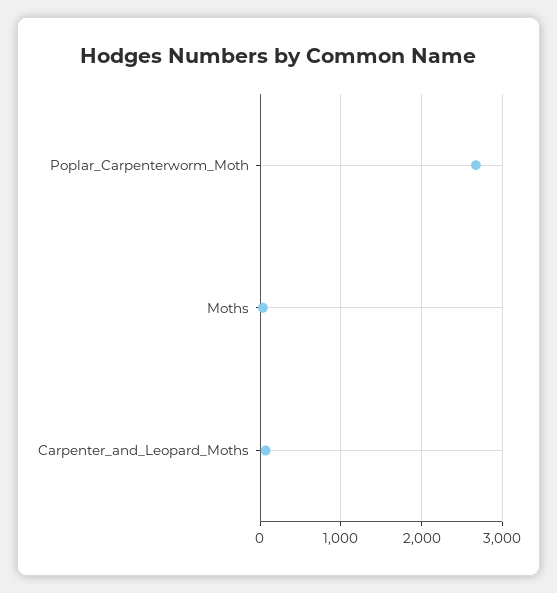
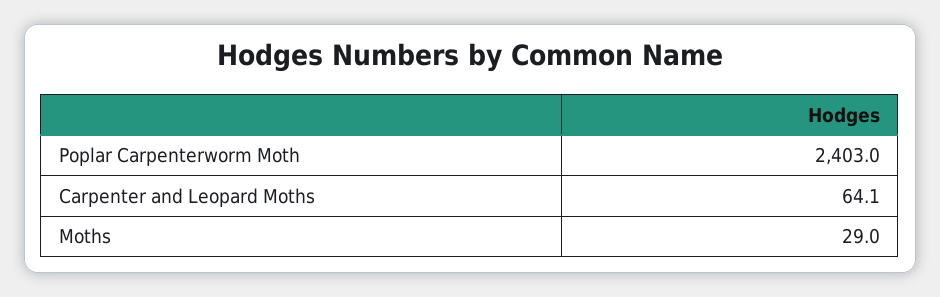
Poplar_Carpenterworm_Moth: 2700 -> 2403

